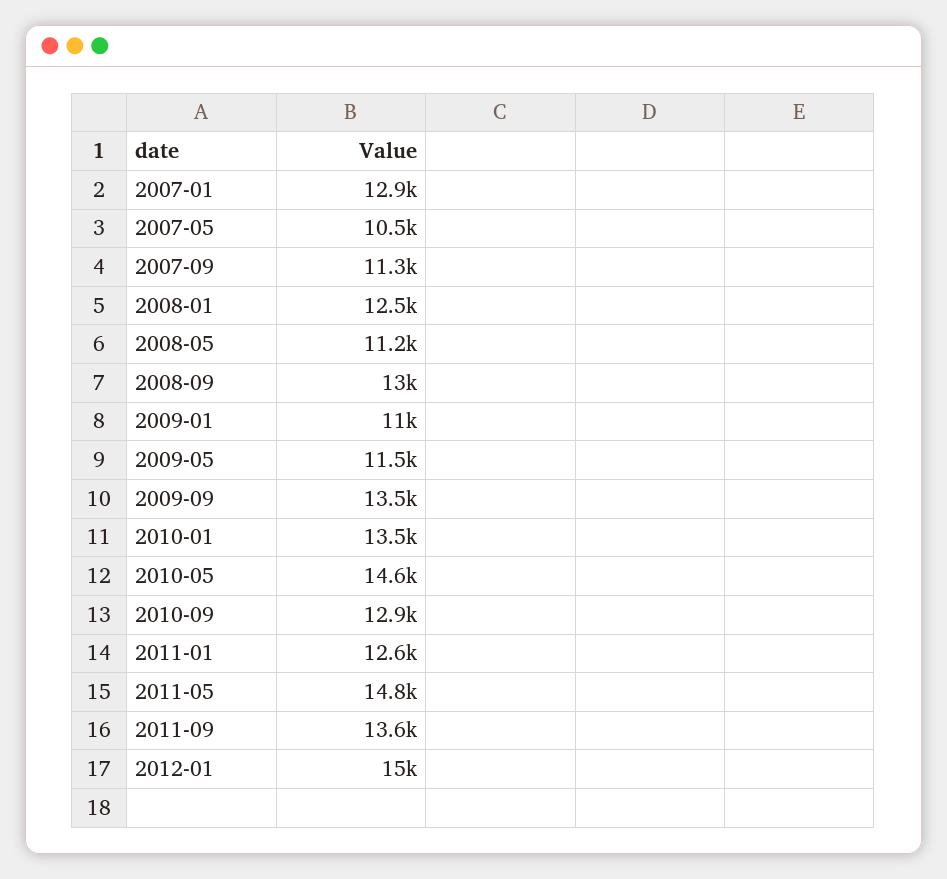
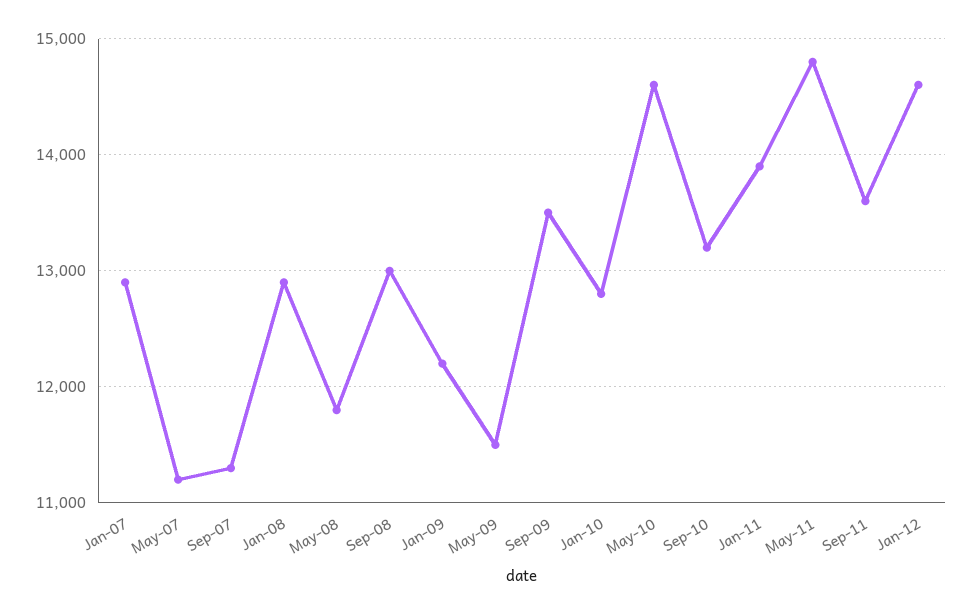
2007-05: 10500 -> 11200
2008-01: 12500 -> 12900
2008-05: 11200 -> 11800
2009-01: 11000 -> 12200
2010-01: 13500 -> 12800
2010-09: 12900 -> 13200
2011-01: 12600 -> 13900
2012-01: 15000 -> 14600

